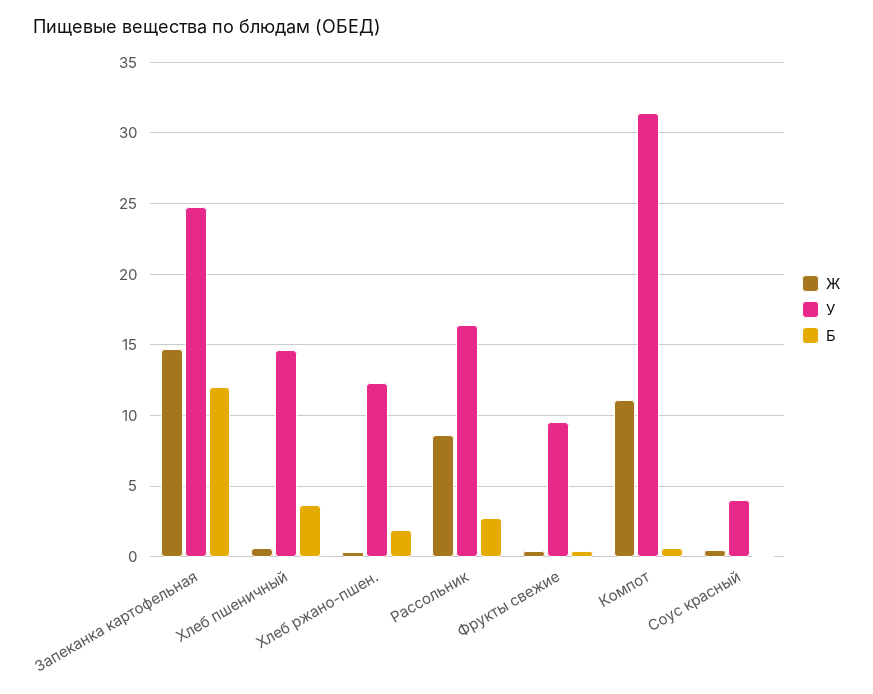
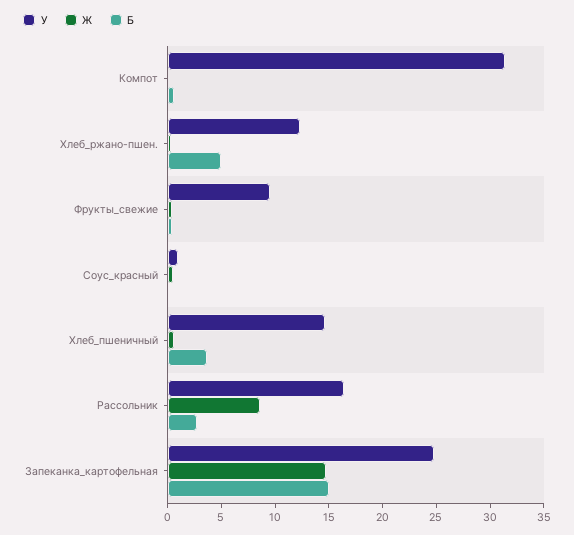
Б, Запеканка картофельная: 12 -> 15
Б, Хлеб ржано-пшен.: 2 -> 5
Ж, Компот: 11 -> 0
У, Соус красный: 4 -> 1

